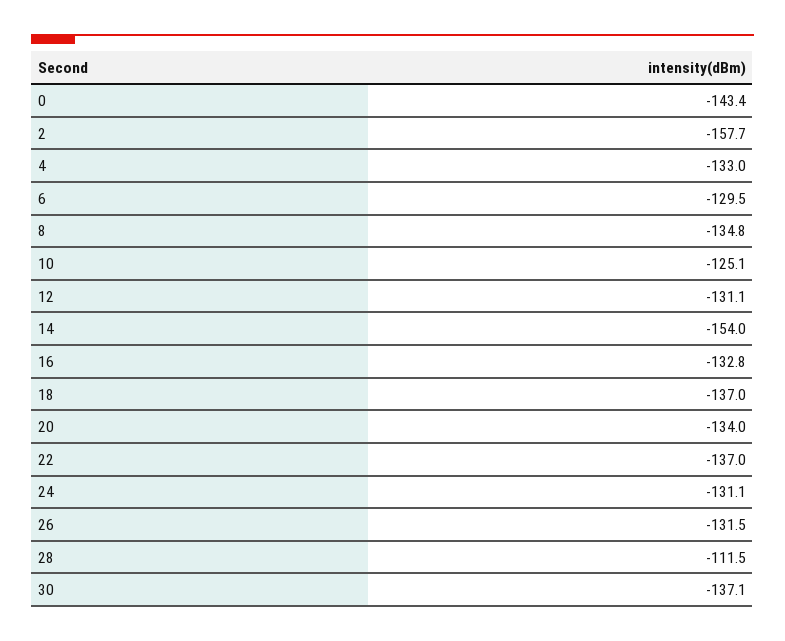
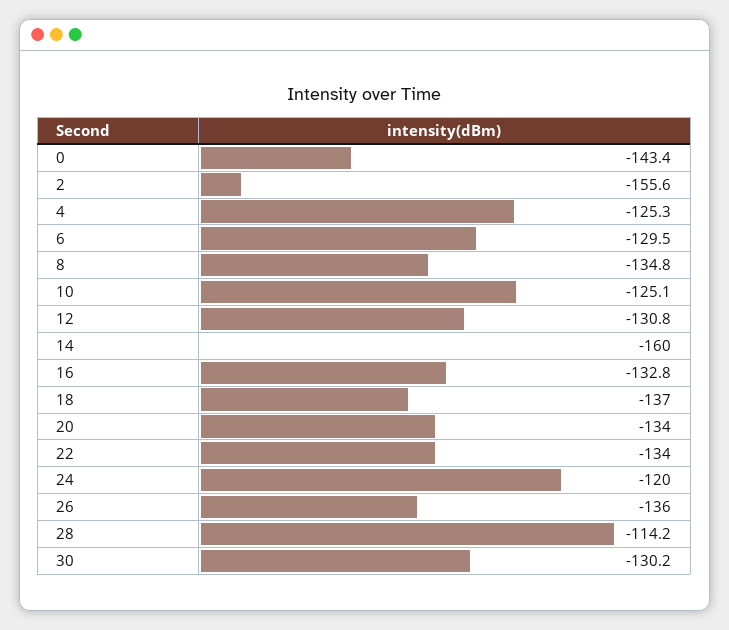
2: -157.7 -> -155.6
4: -133 -> -125.3
12: -131.1 -> -130.8
14: -154 -> -160
22: -137 -> -134
24: -131.1 -> -120
26: -131.5 -> -136
28: -111.5 -> -114.2
30: -137.1 -> -130.2

